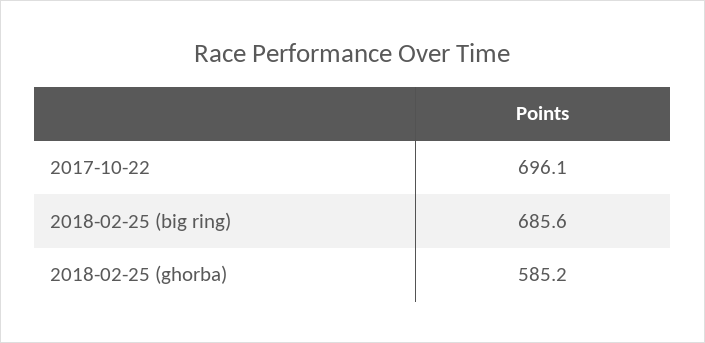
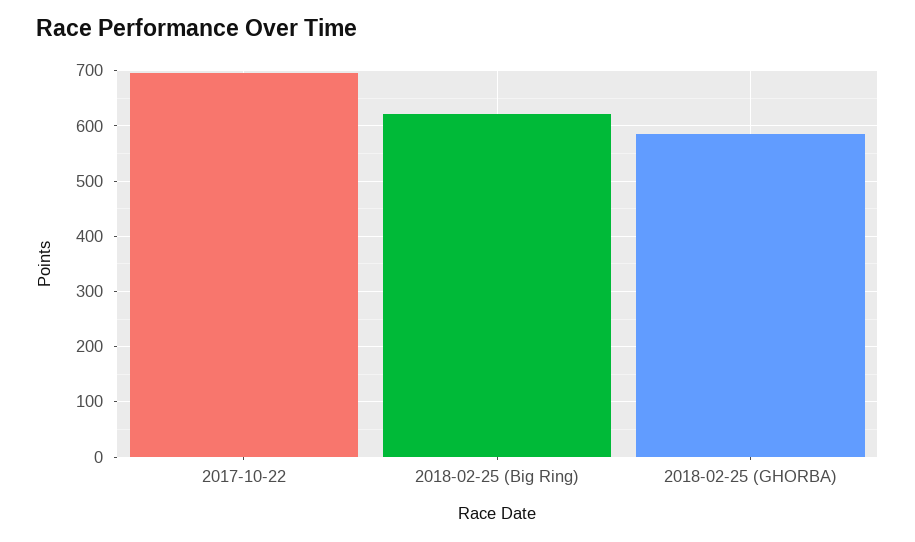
2018-02-25 (big ring): 685.6 -> 620

